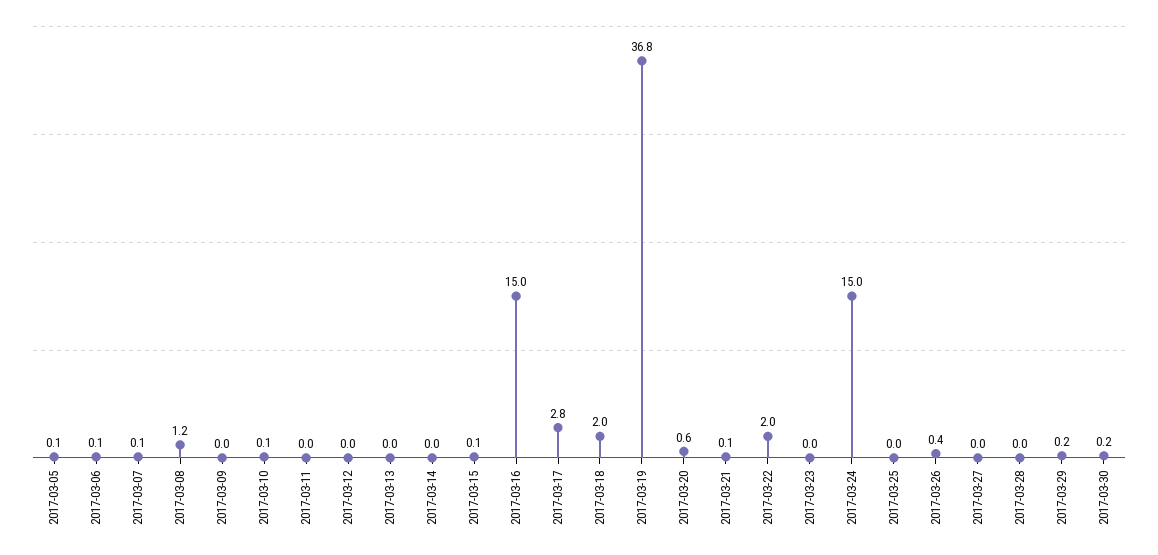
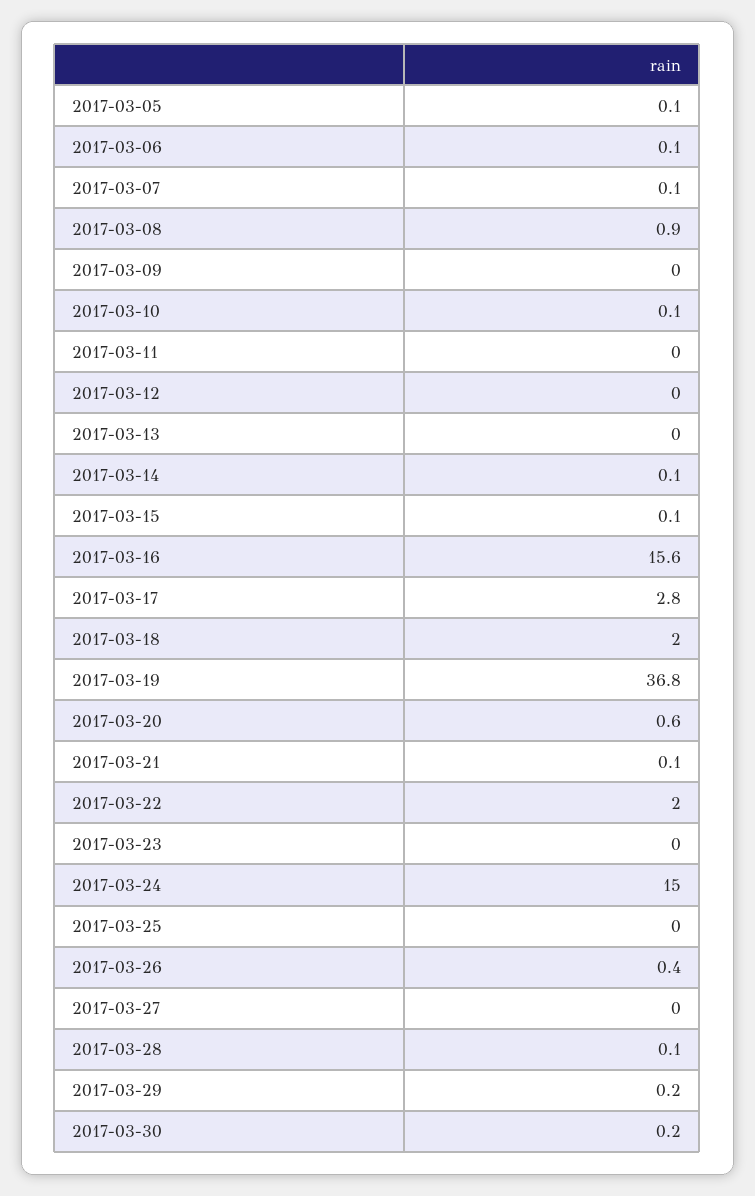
2017-03-08: 1.2 -> 0.9
2017-03-14: 0 -> 0.1
2017-03-16: 15 -> 15.6
2017-03-28: 0 -> 0.1

